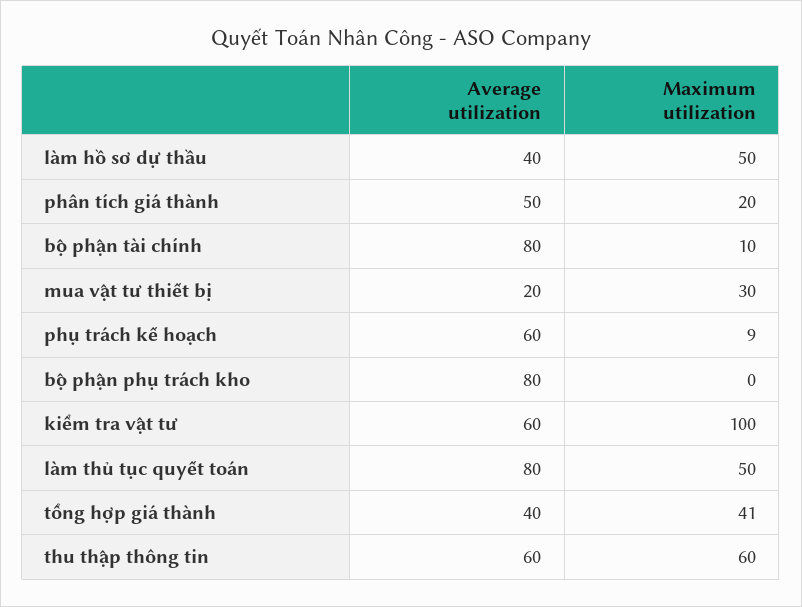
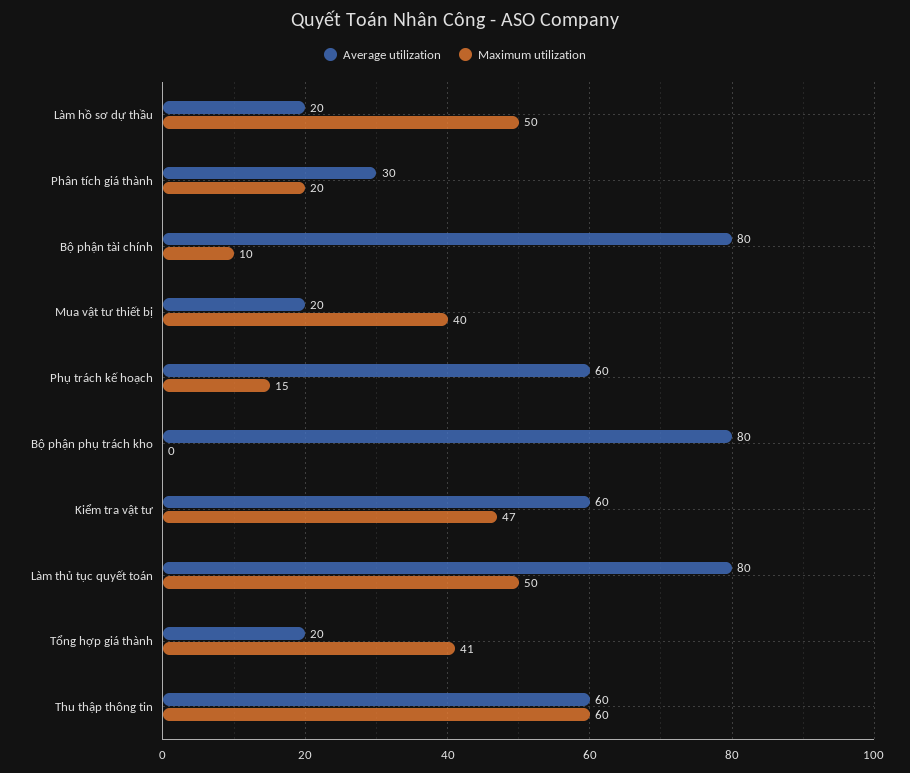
Average utilization, làm hồ sơ dự thầu: 40 -> 20
Average utilization, phân tích giá thành: 50 -> 30
Maximum utilization, mua vật tư thiết bị: 30 -> 40
Maximum utilization, phụ trách kế hoạch: 9 -> 15
Maximum utilization, kiểm tra vật tư: 100 -> 47
Average utilization, tổng hợp giá thành: 40 -> 20

